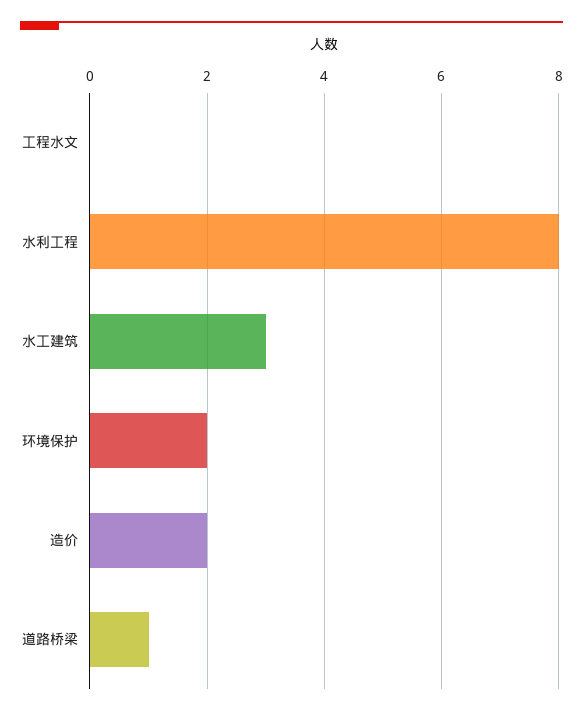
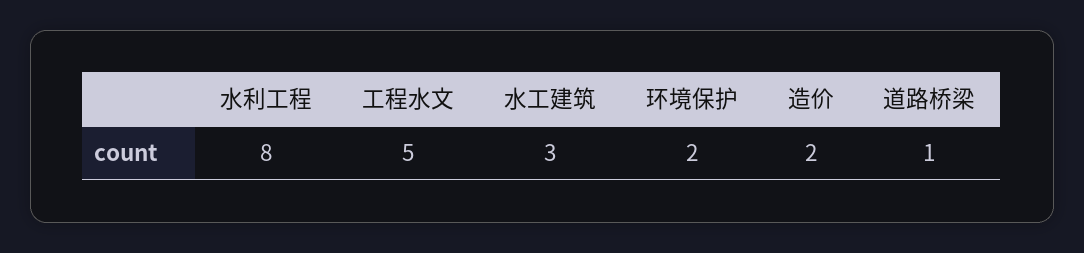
工程水文: 0 -> 5

